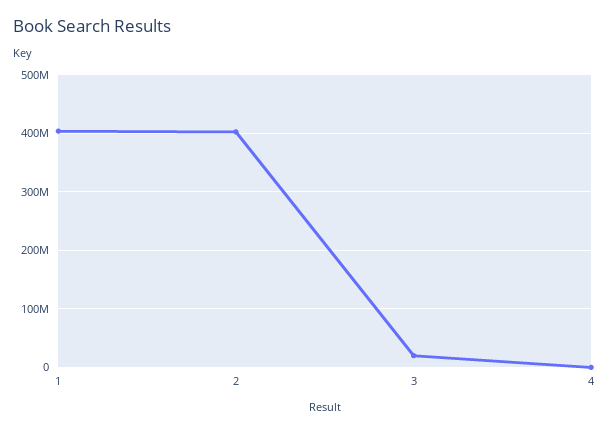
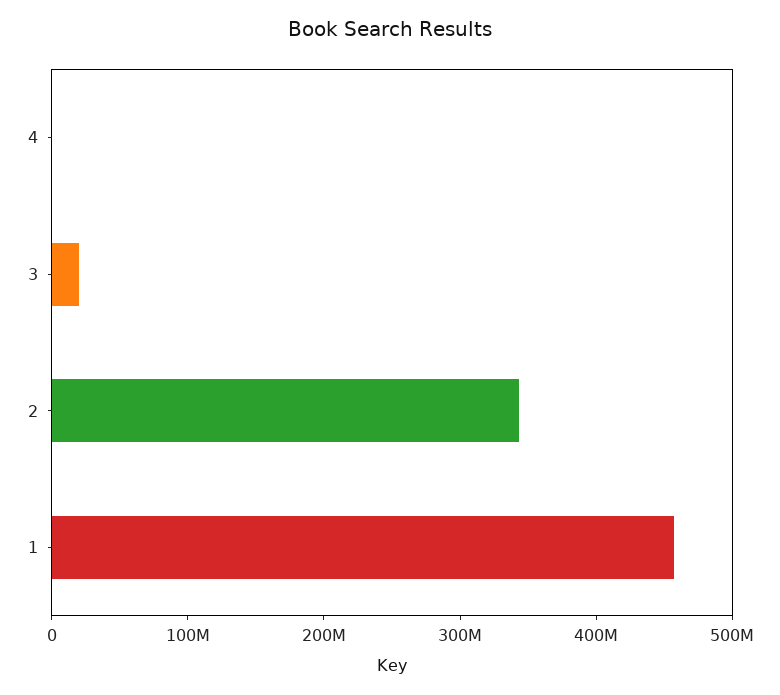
1: 400000000 -> 460000000
2: 400000000 -> 340000000

